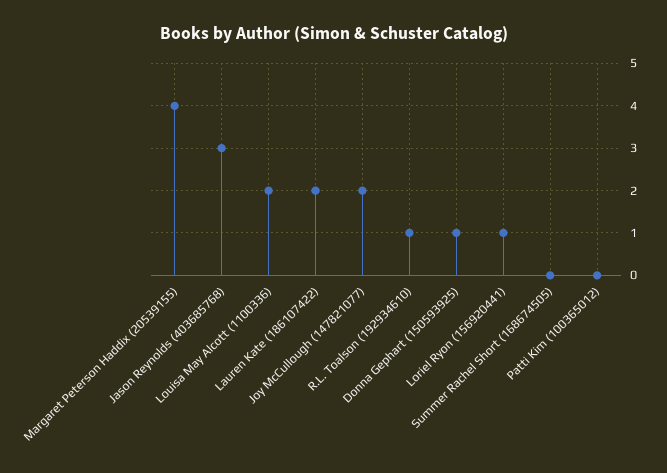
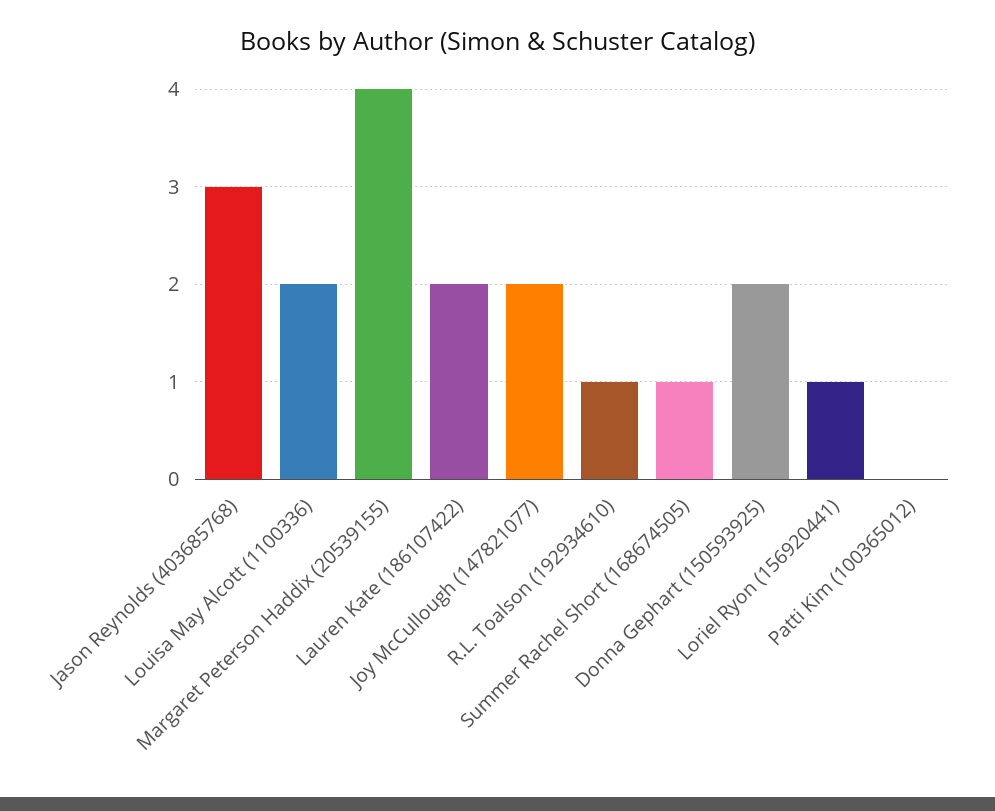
Donna Gephart (150593925): 1 -> 2
Summer Rachel Short (168674505): 0 -> 1

